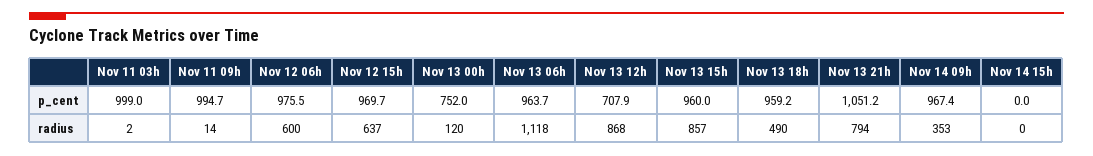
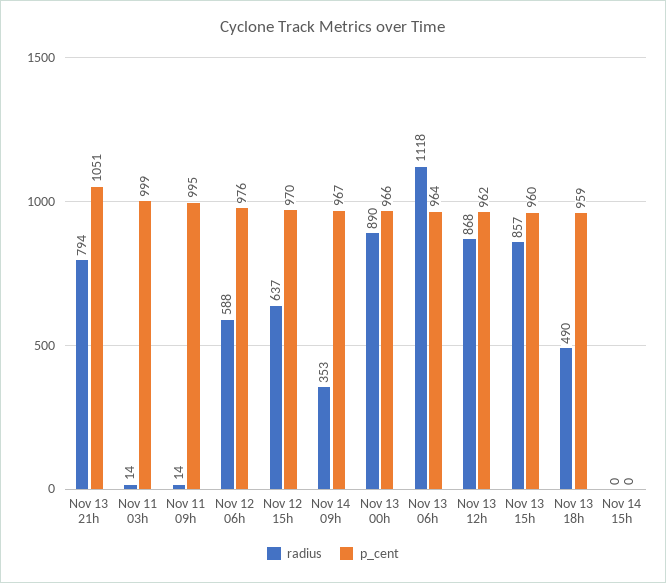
p_cent, Nov 13 00h: 752 -> 966
p_cent, Nov 13 12h: 707.9 -> 962
radius, Nov 11 03h: 2 -> 14
radius, Nov 12 06h: 600 -> 588
radius, Nov 13 00h: 120 -> 890

